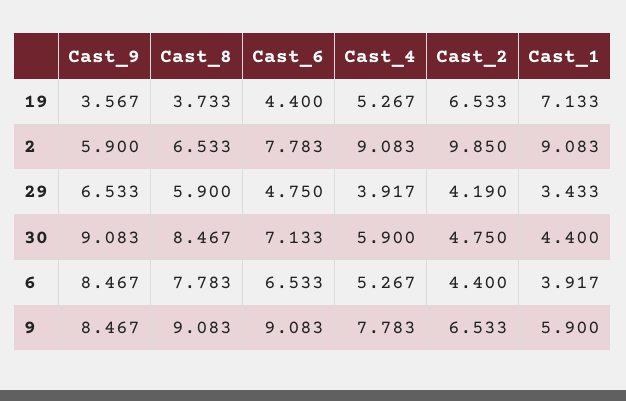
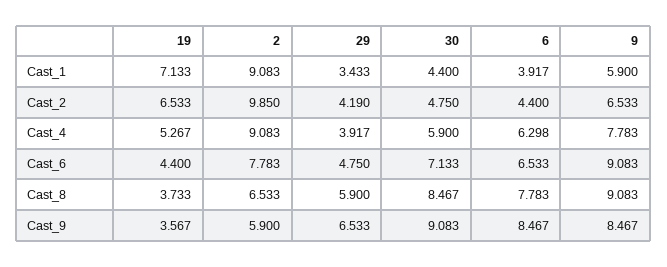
Cast_4, 6: 5.267 -> 6.298

